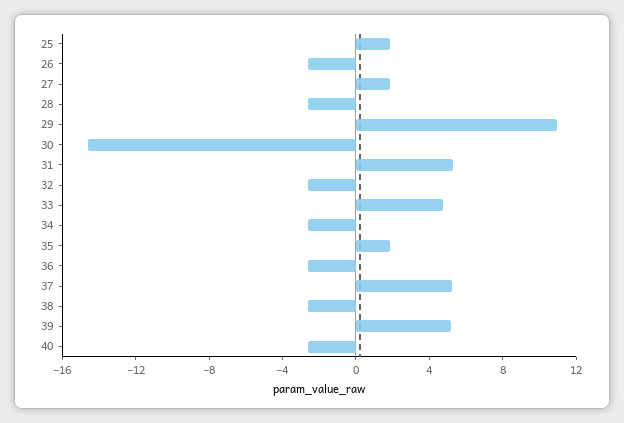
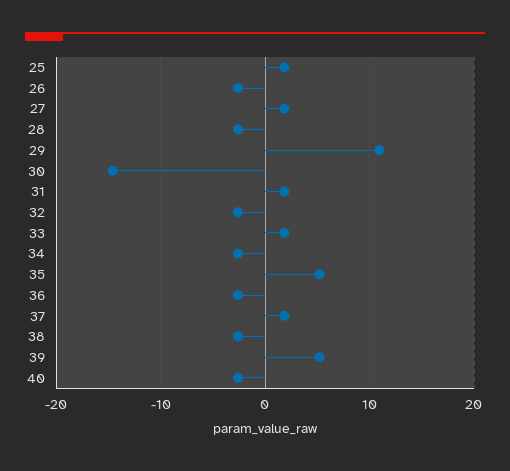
31: 5 -> 2
33: 5 -> 2
35: 2 -> 5
37: 5 -> 2

